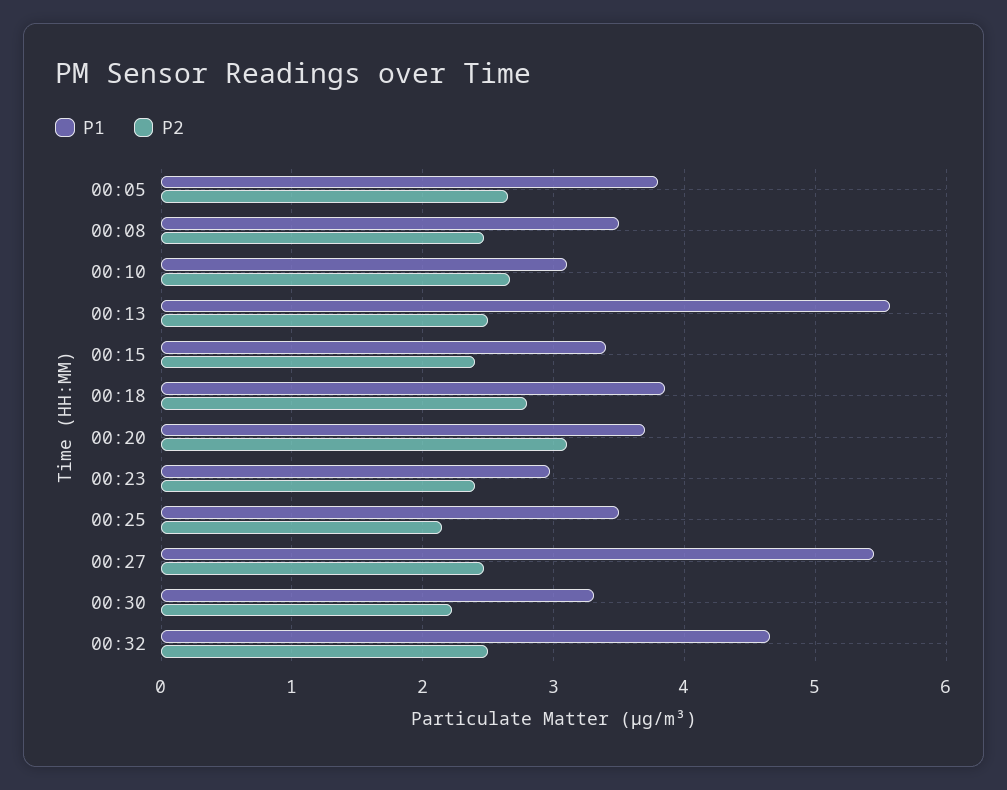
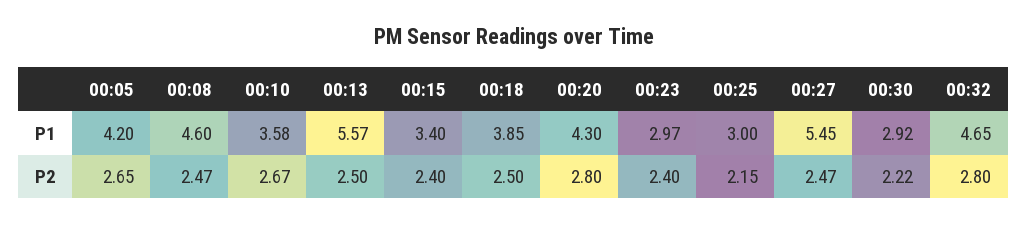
P1, 00:05: 3.8 -> 4.2
P1, 00:08: 3.5 -> 4.6
P1, 00:10: 3.1 -> 3.58
P2, 00:18: 2.8 -> 2.5
P1, 00:20: 3.7 -> 4.3
P2, 00:20: 3.1 -> 2.8
P1, 00:25: 3.5 -> 3
P1, 00:30: 3.3 -> 2.92
P2, 00:32: 2.5 -> 2.8

